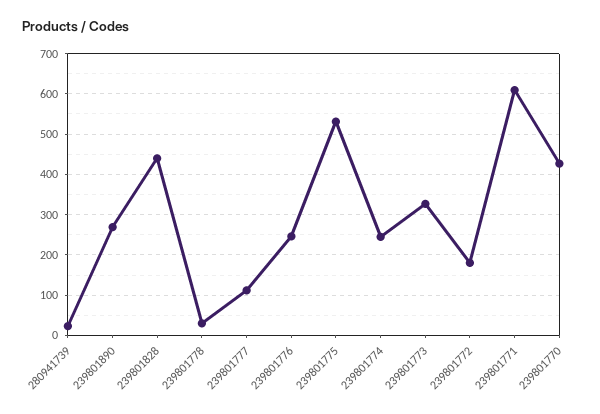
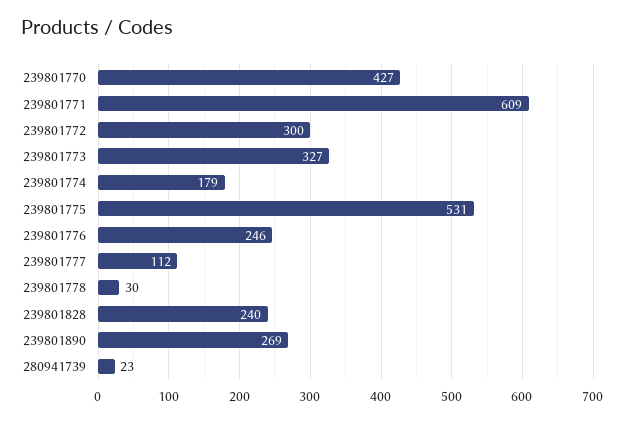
239801828: 440 -> 240
239801774: 240 -> 179
239801772: 180 -> 300

